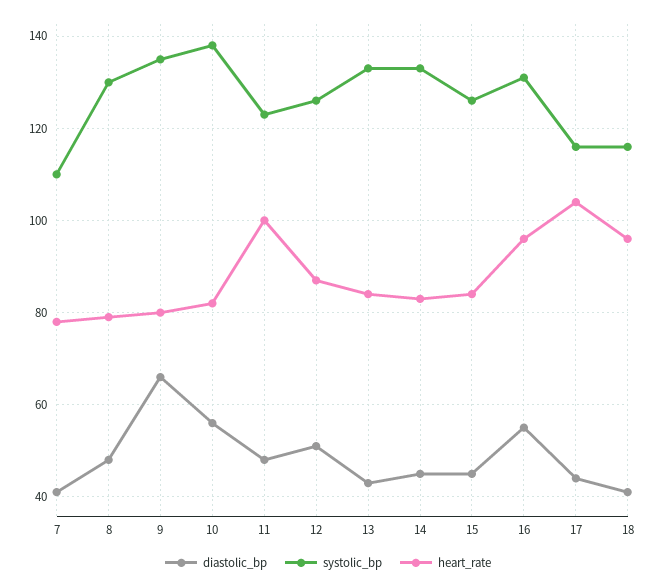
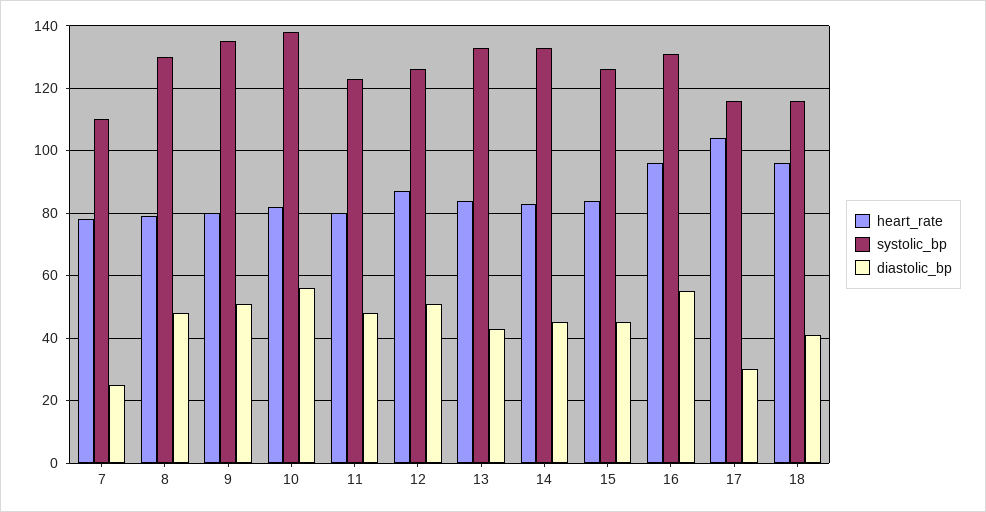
diastolic_bp, 7: 40 -> 25
diastolic_bp, 9: 65 -> 50
heart_rate, 11: 100 -> 80
diastolic_bp, 17: 45 -> 30

